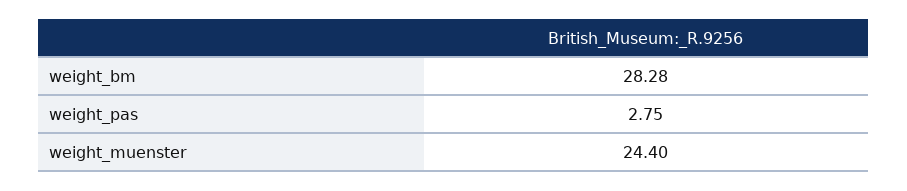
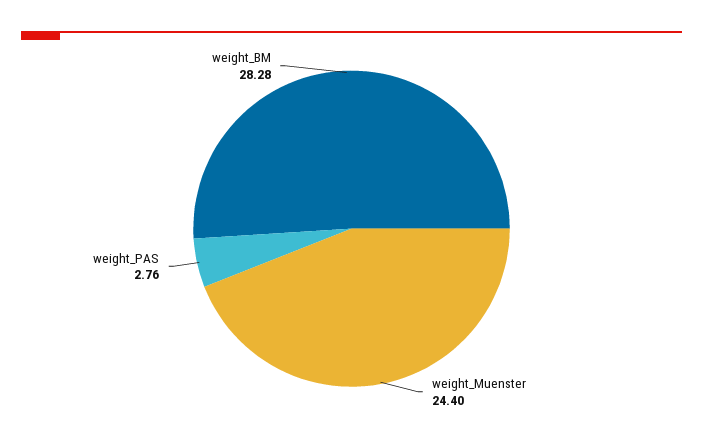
weight_pas: 2.75 -> 2.76

